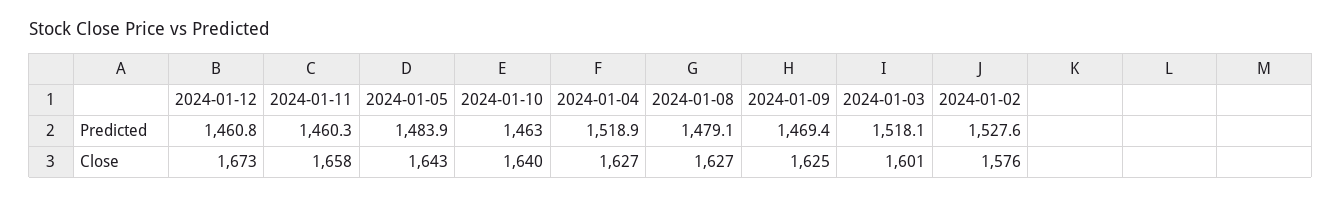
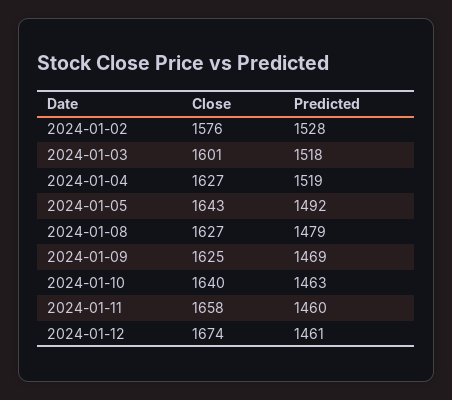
2024-01-05, Predicted: 1483.9 -> 1492
2024-01-12, Close: 1673 -> 1674

